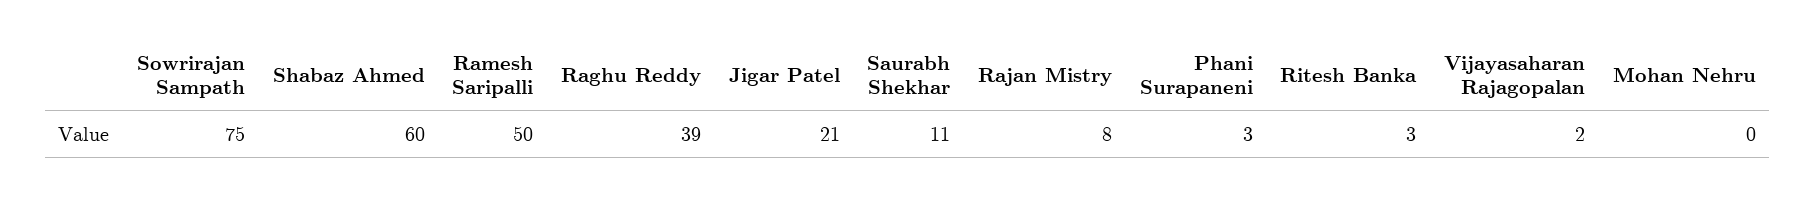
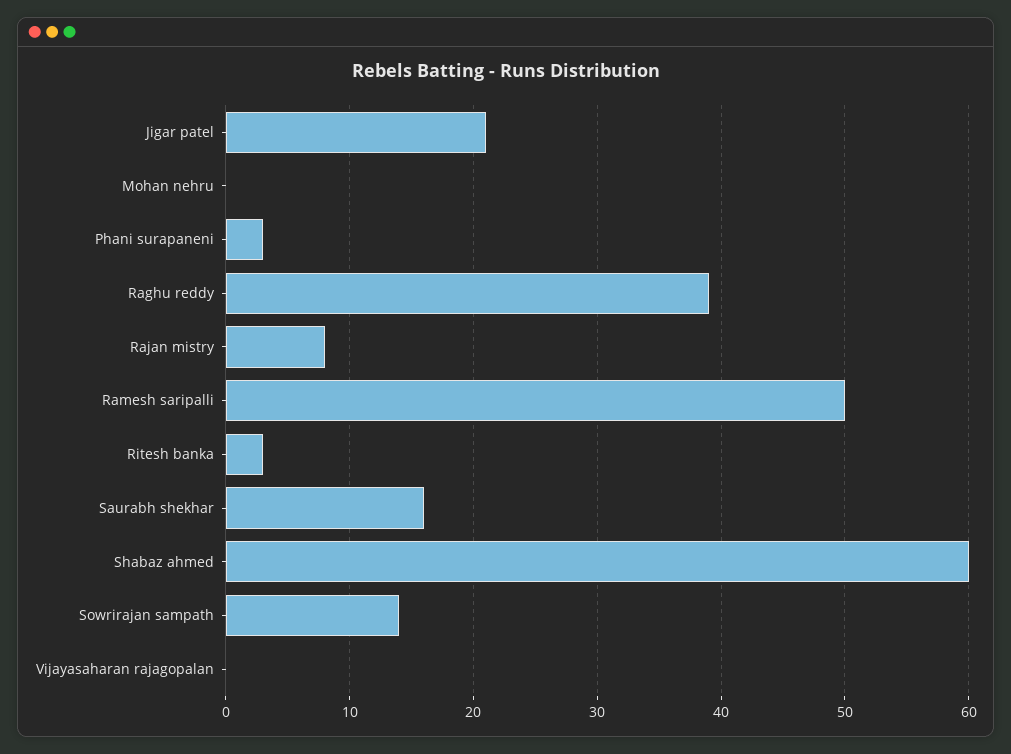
Sowrirajan Sampath: 75 -> 14
Saurabh Shekhar: 11 -> 16
Vijayasaharan Rajagopalan: 2 -> 0

